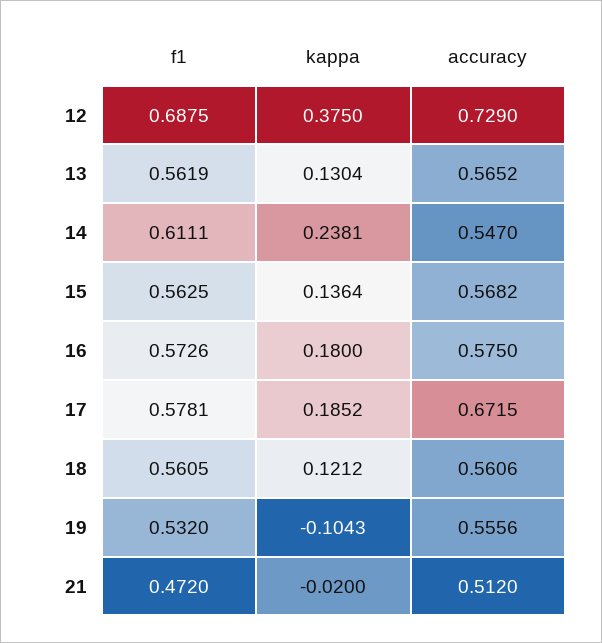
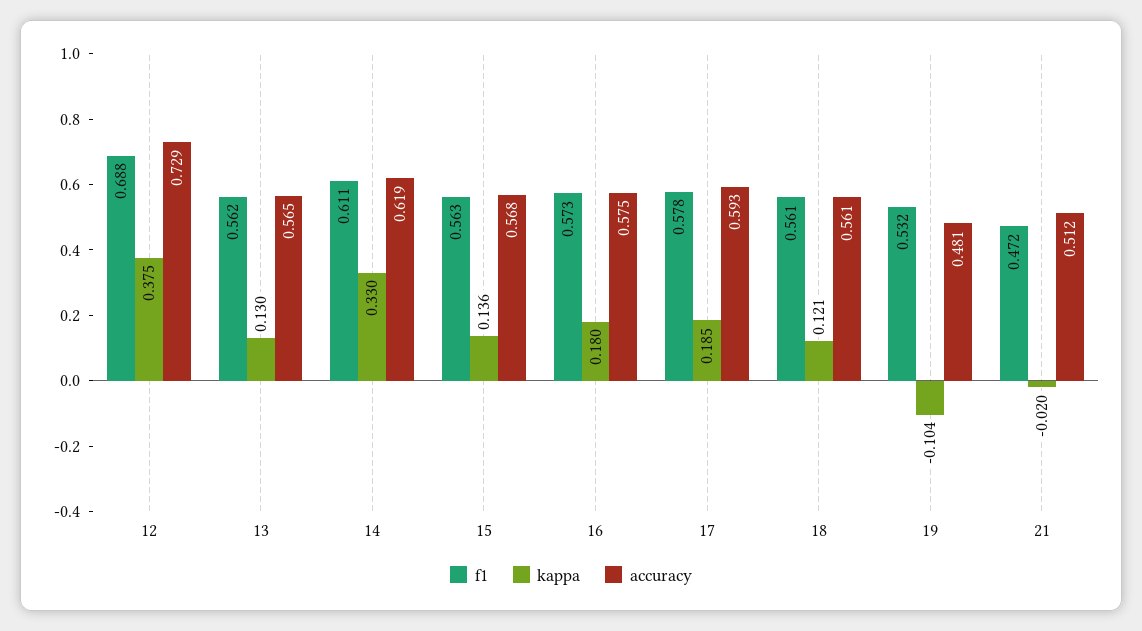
kappa, 14: 0.2381 -> 0.33
accuracy, 14: 0.547 -> 0.619
accuracy, 17: 0.6715 -> 0.593
accuracy, 19: 0.5556 -> 0.481

